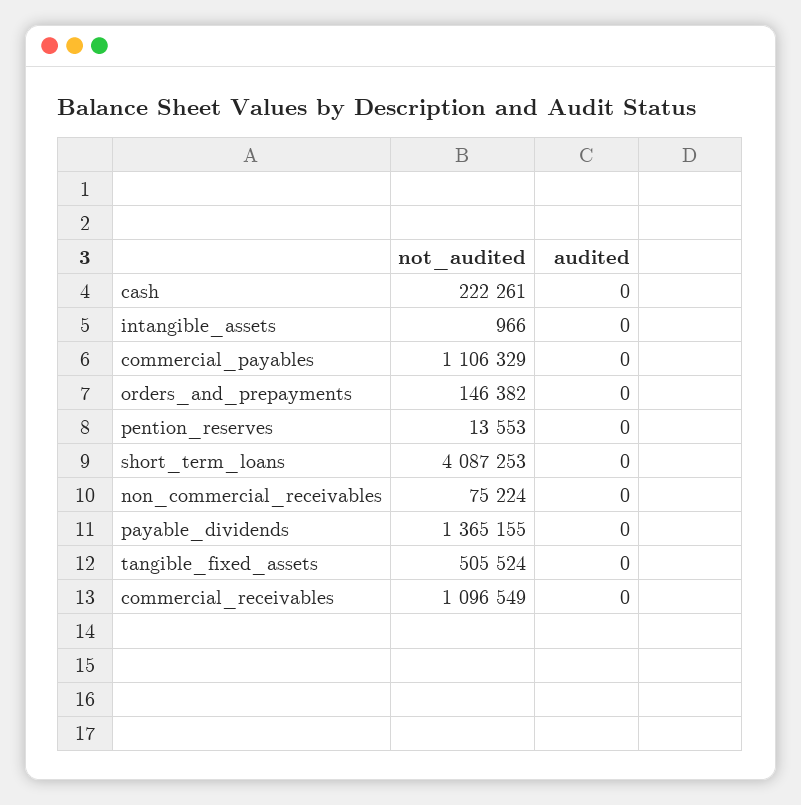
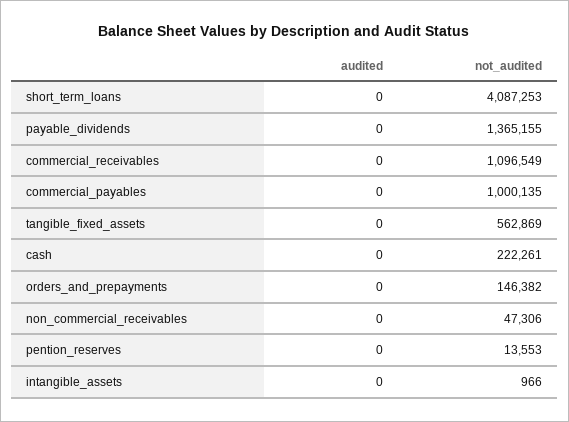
not_audited, commercial_payables: 1106329 -> 1000135
not_audited, non_commercial_receivables: 75224 -> 47306
not_audited, tangible_fixed_assets: 505524 -> 562869

